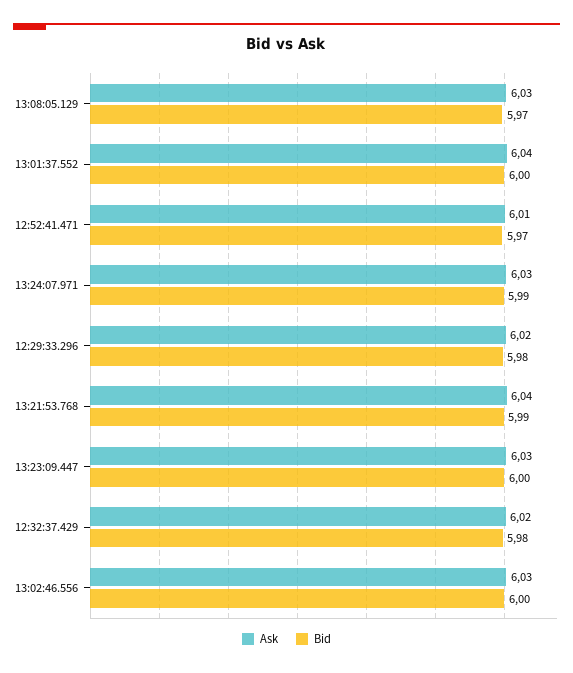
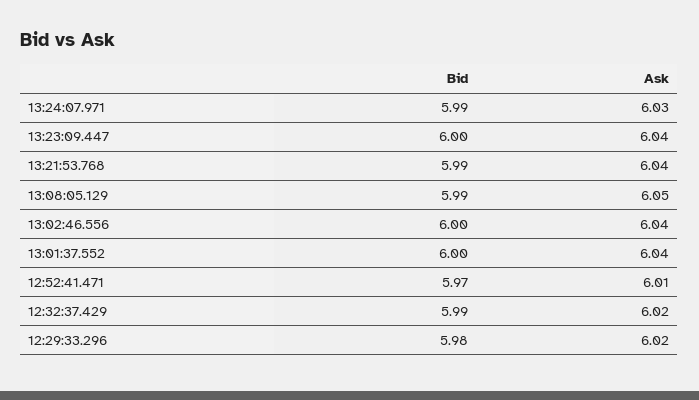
Ask, 13:08:05.129: 6.03 -> 6.05
Bid, 13:08:05.129: 5.97 -> 5.99
Ask, 13:23:09.447: 6.03 -> 6.04
Bid, 12:32:37.429: 5.98 -> 5.99
Ask, 13:02:46.556: 6.03 -> 6.04

